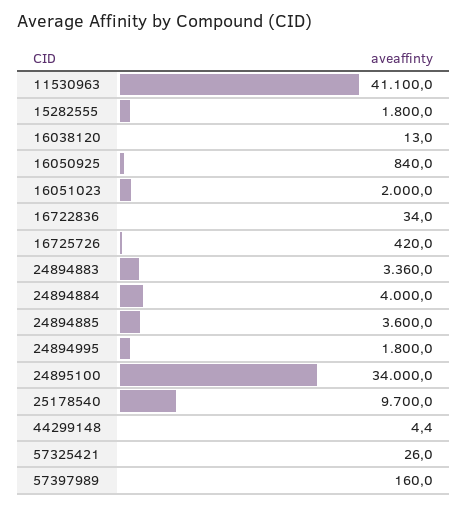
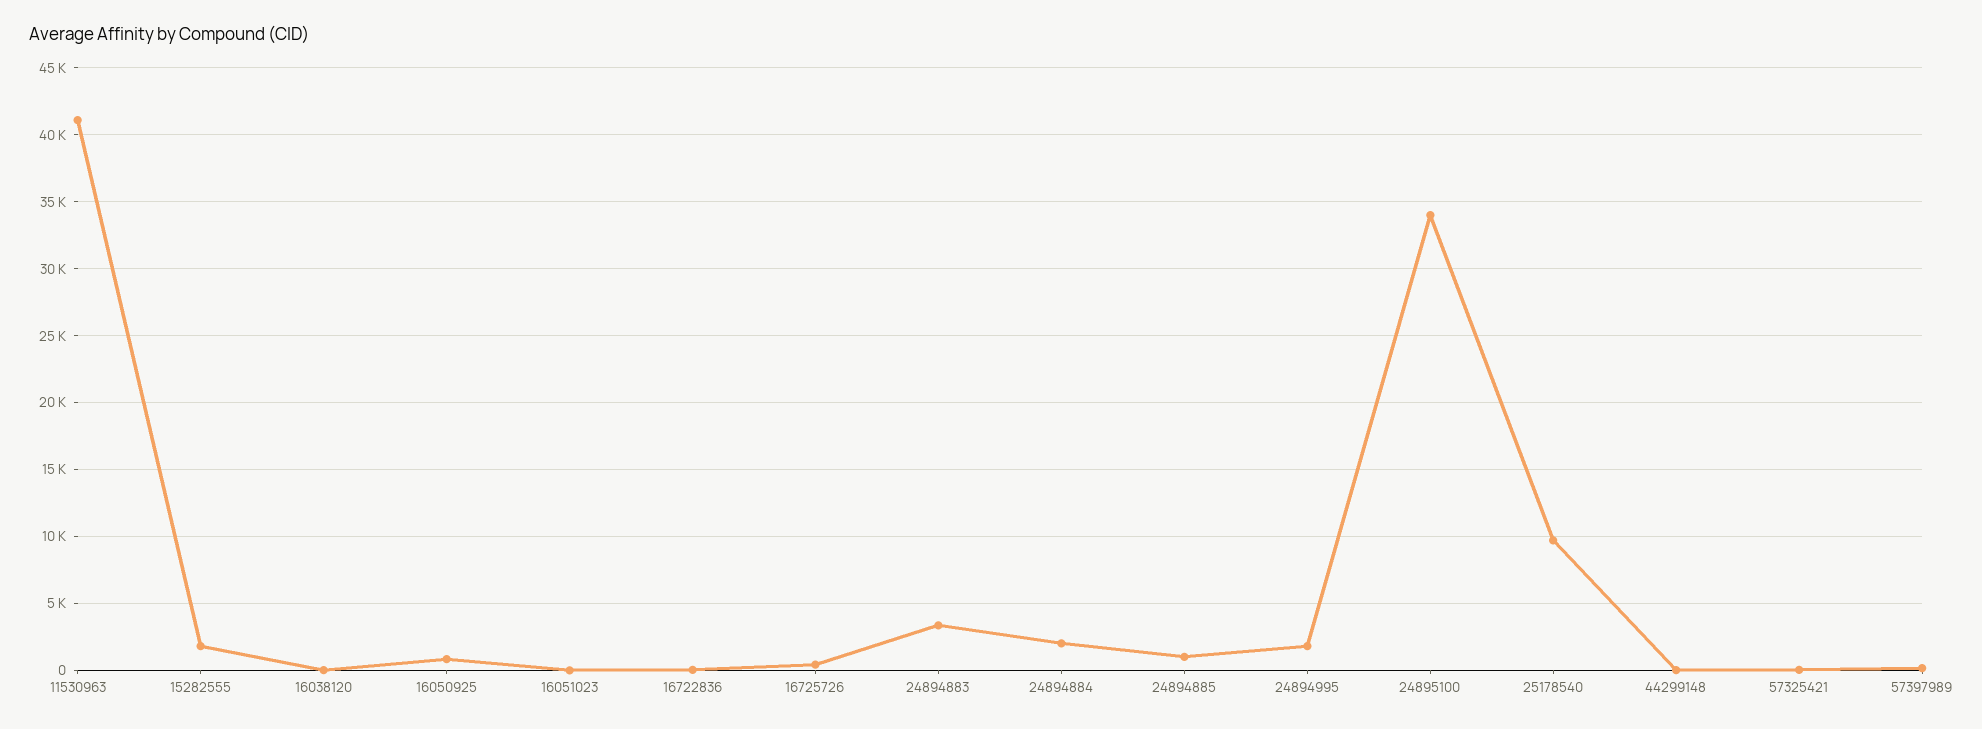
16051023: 2000 -> 0
24894884: 4000 -> 2000
24894885: 3600 -> 1000

